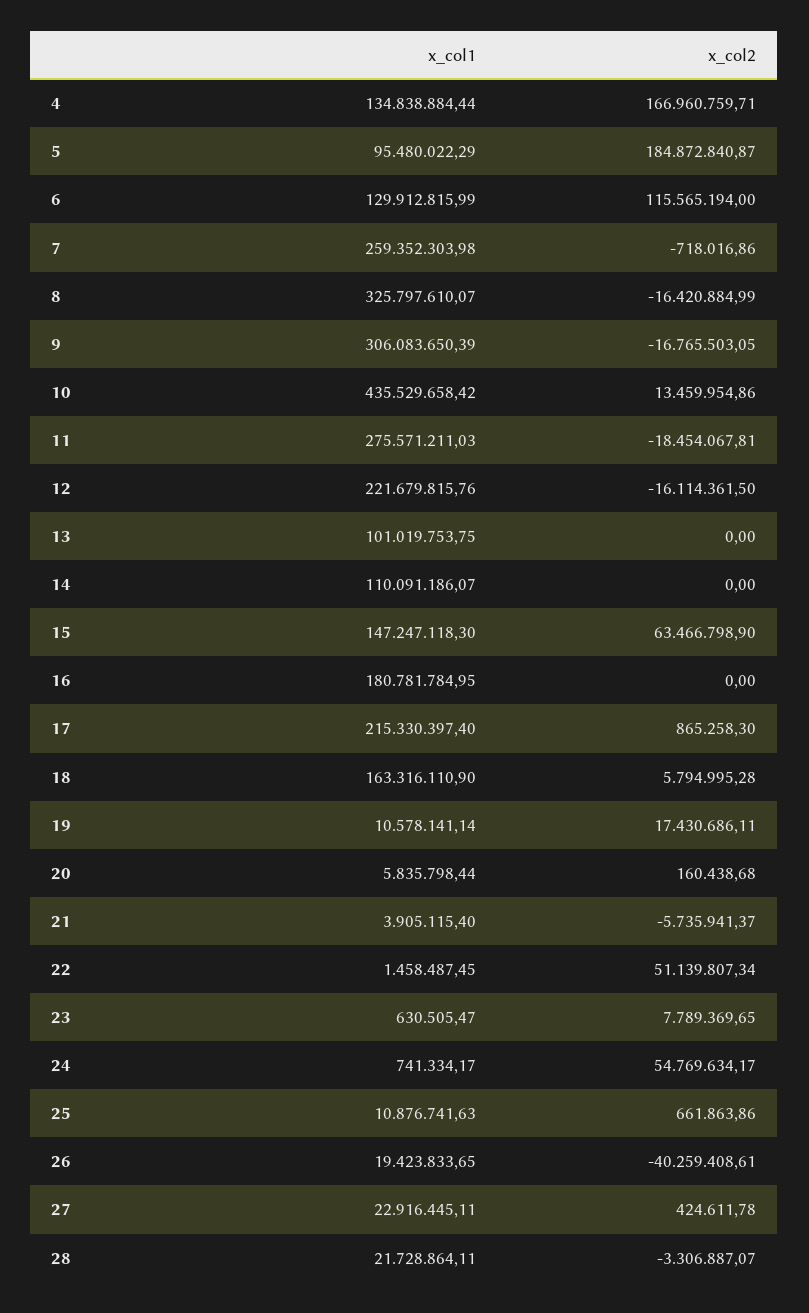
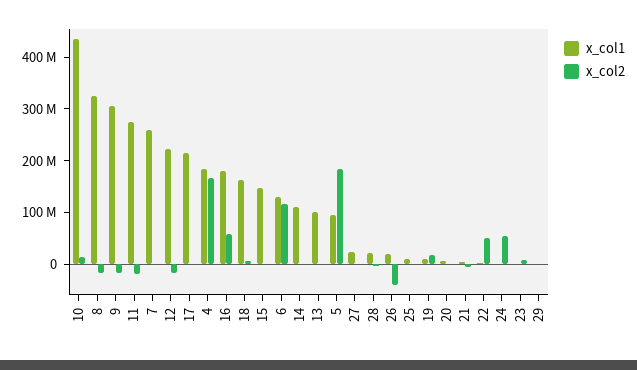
x_col1, 4: 134838884.44 -> 180000000
x_col2, 15: 63466798.9 -> 0
x_col2, 16: 0 -> 60000000
x_col1, 29: none -> 0
x_col2, 29: none -> 0

